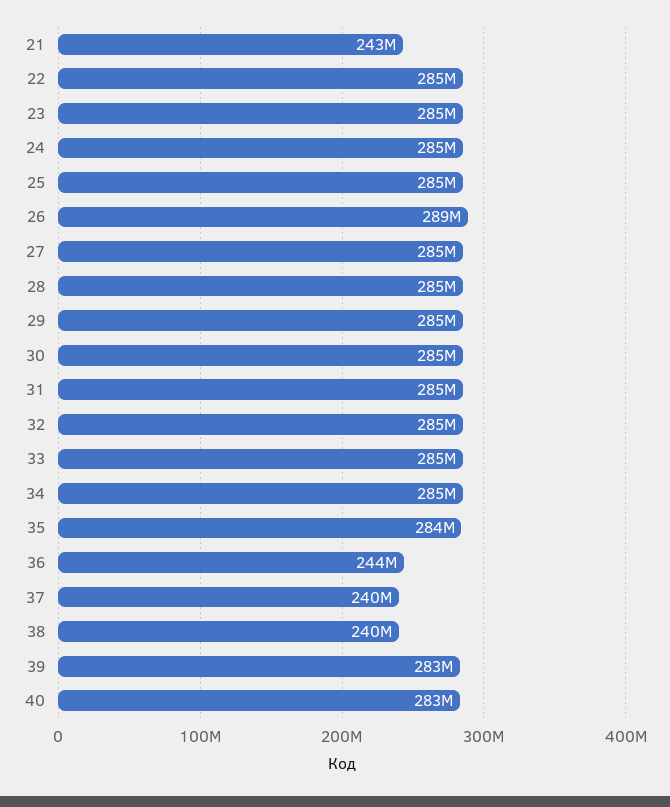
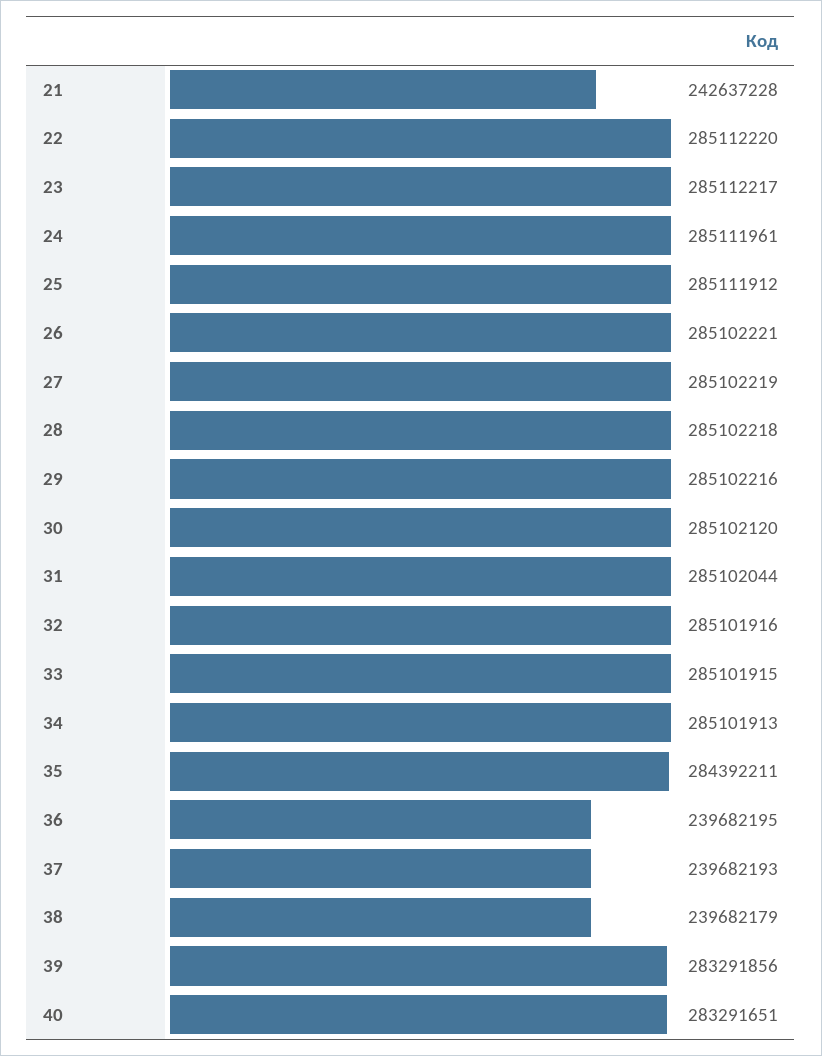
26: 289000000 -> 285102221
36: 244000000 -> 239682195

